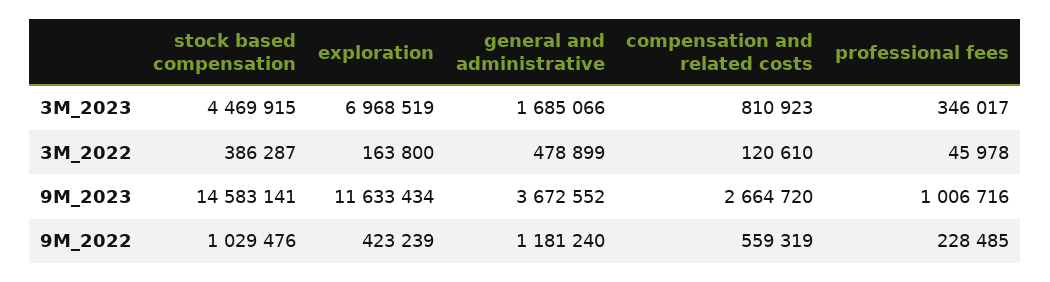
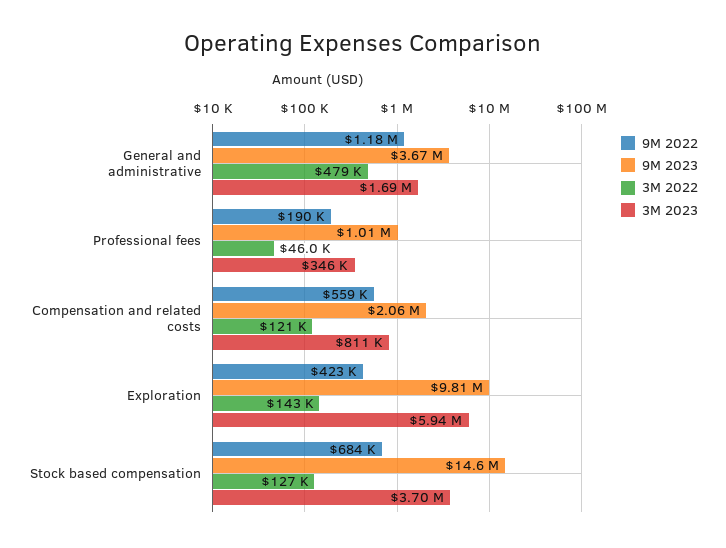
3M_2023, stock based compensation: 4469915 -> 3700000
3M_2023, exploration: 6968519 -> 5940000
3M_2022, stock based compensation: 386287 -> 127000
3M_2022, exploration: 163800 -> 143000
9M_2023, exploration: 11633434 -> 9810000
9M_2023, compensation and related costs: 2664720 -> 2060000
9M_2022, stock based compensation: 1029476 -> 684000
9M_2022, professional fees: 228485 -> 190000

